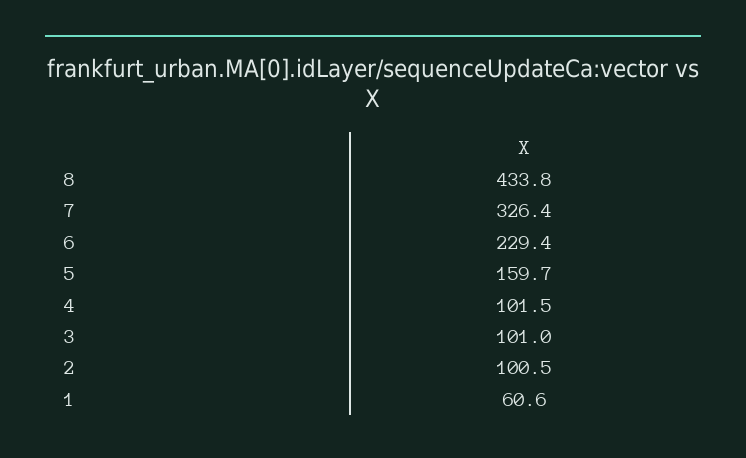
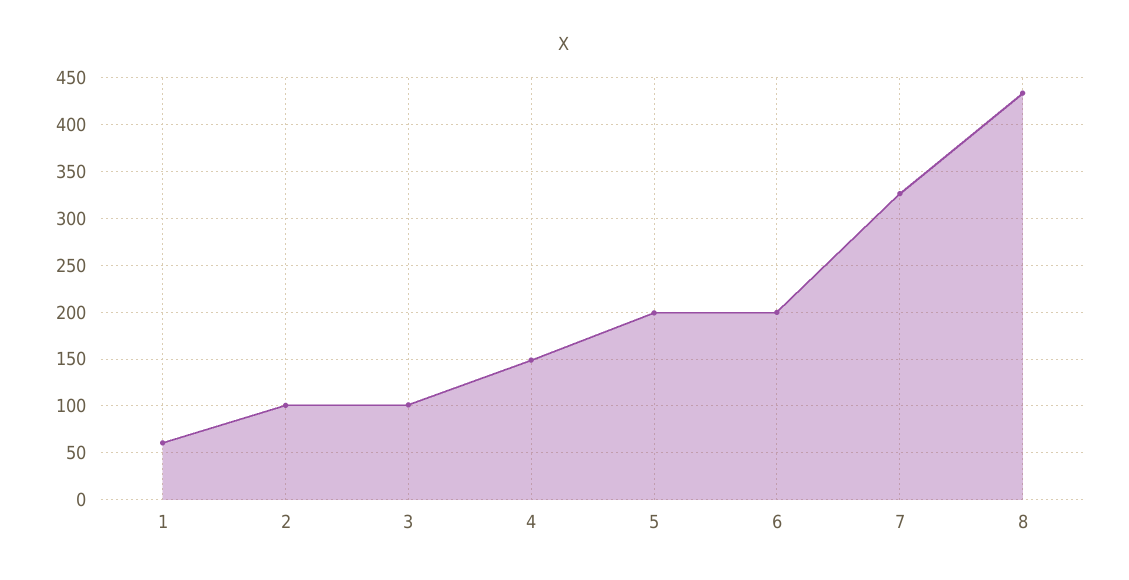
6: 229.4 -> 200
5: 159.7 -> 200
4: 101.5 -> 150

